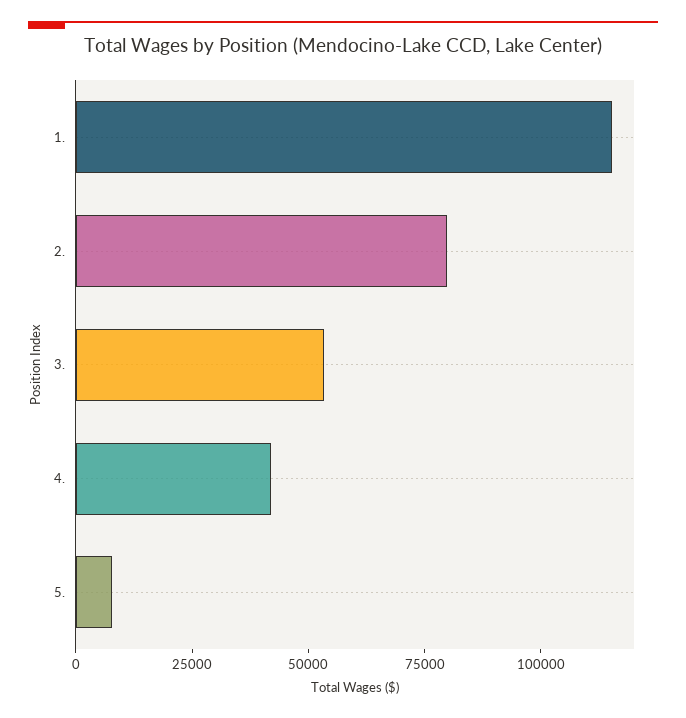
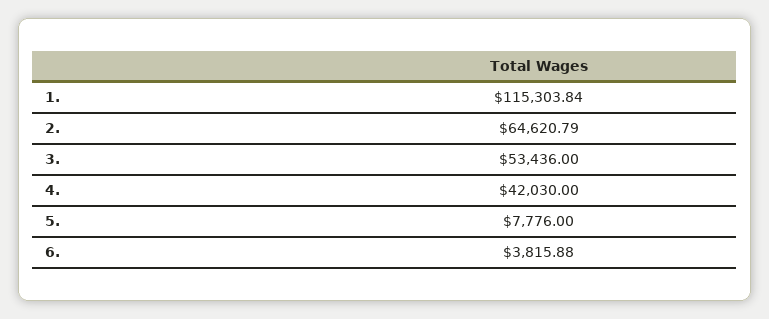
2.: 80000 -> 64620.79
6.: none -> 3815.88

